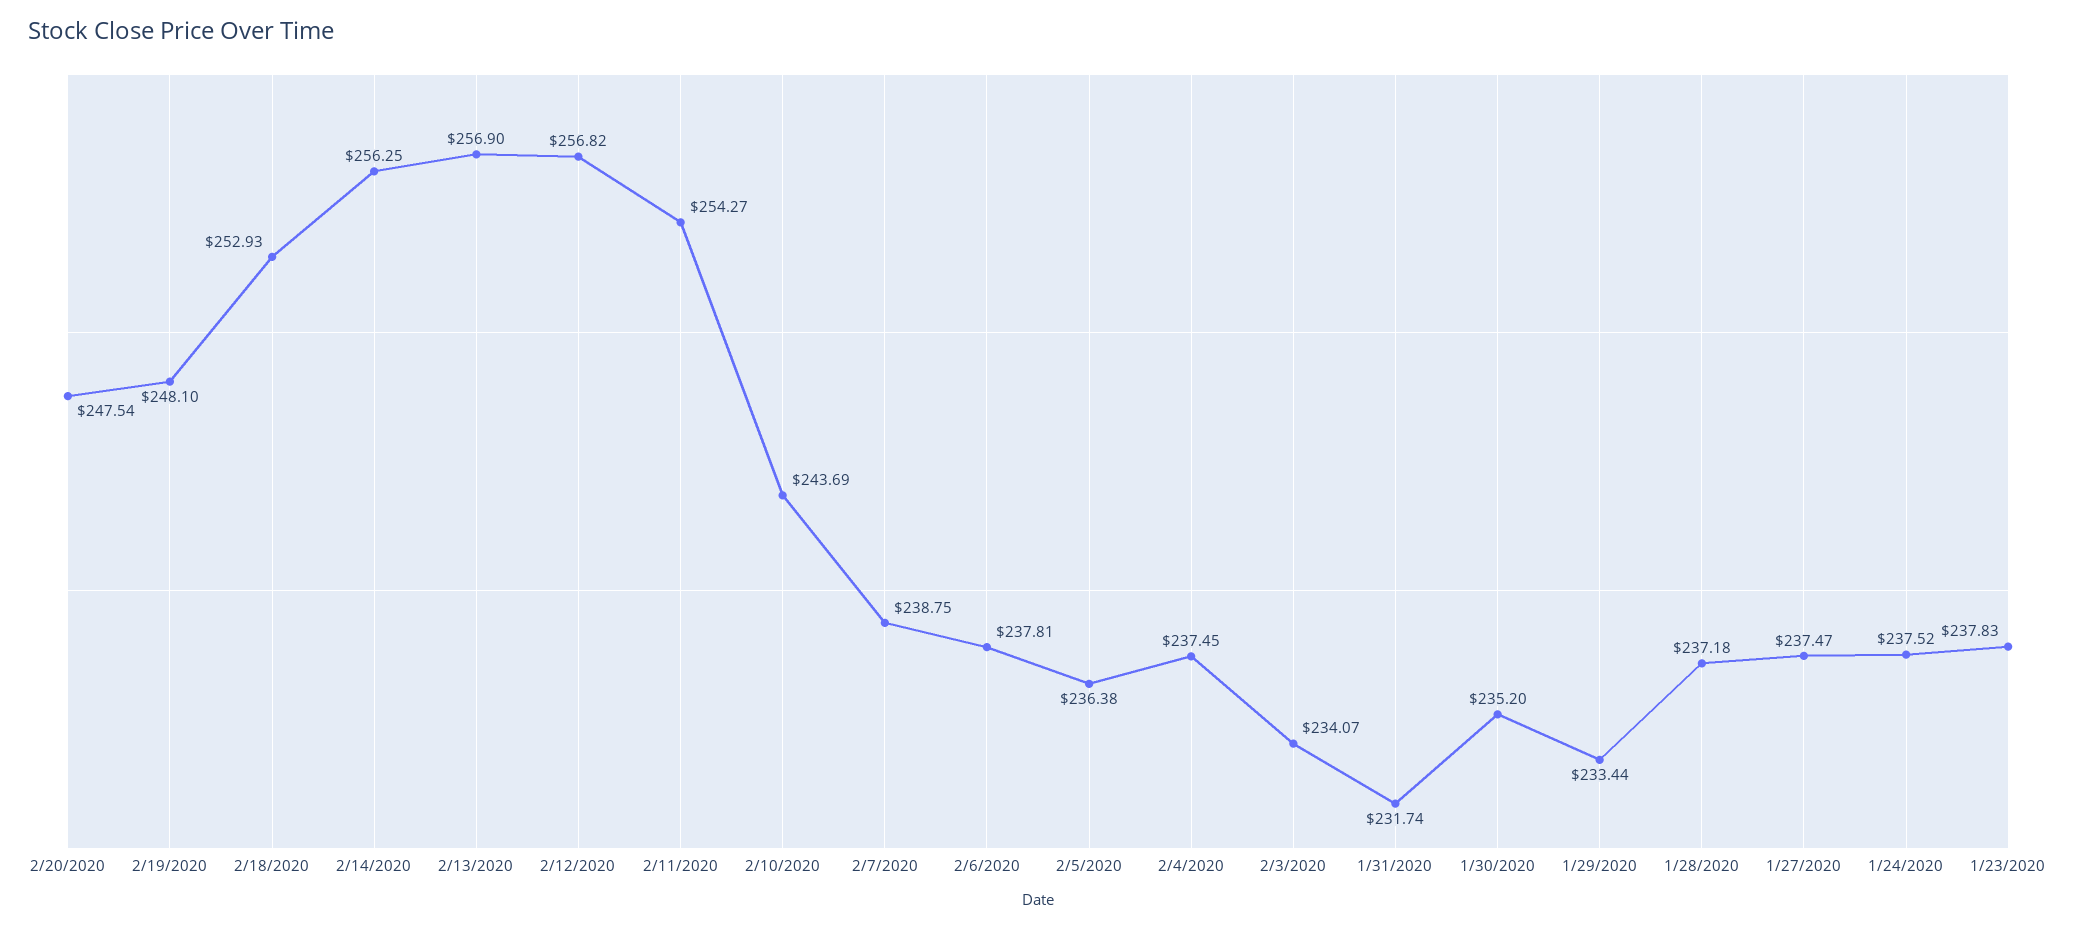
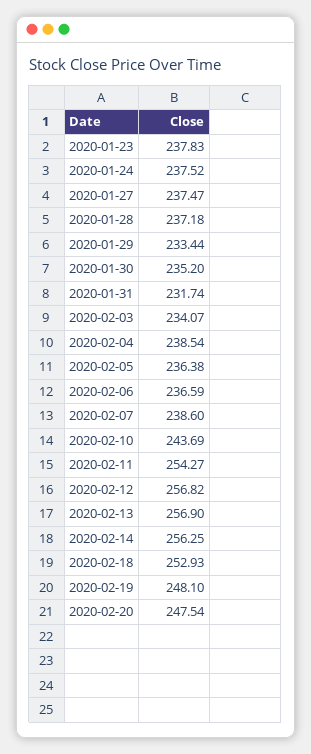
2/7/2020: 238.75 -> 238.6
2/6/2020: 237.81 -> 236.59
2/4/2020: 237.45 -> 238.54

